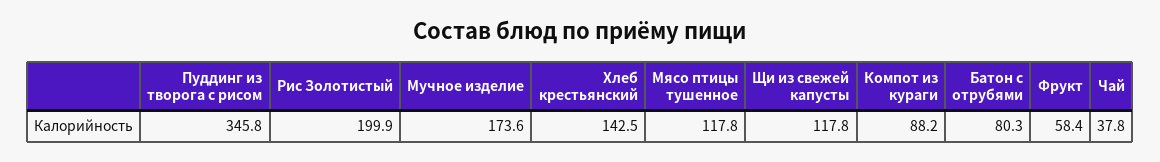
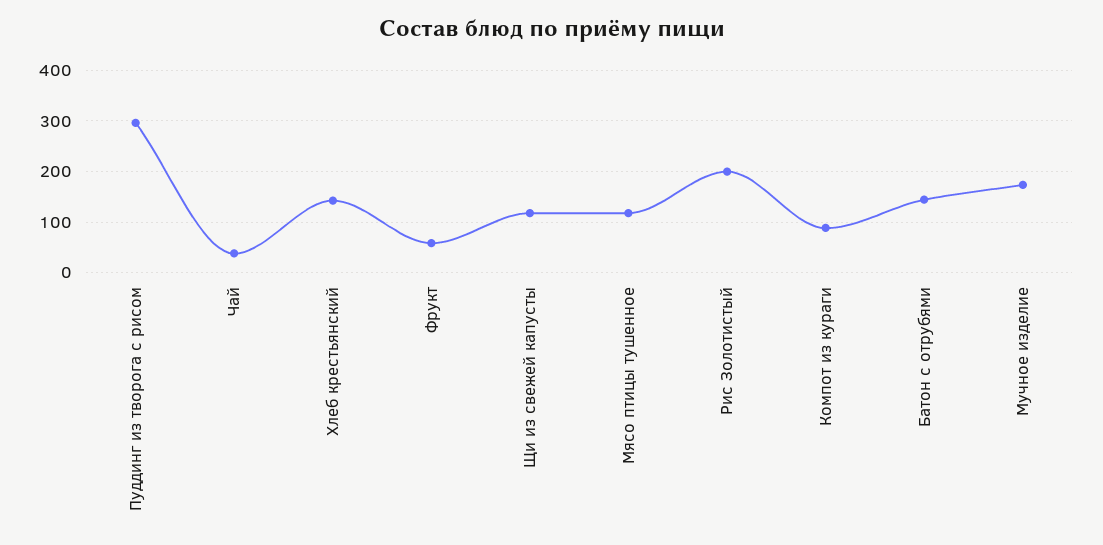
Пуддинг из творога с рисом: 345.8 -> 300
Батон с отрубями: 80.3 -> 140

